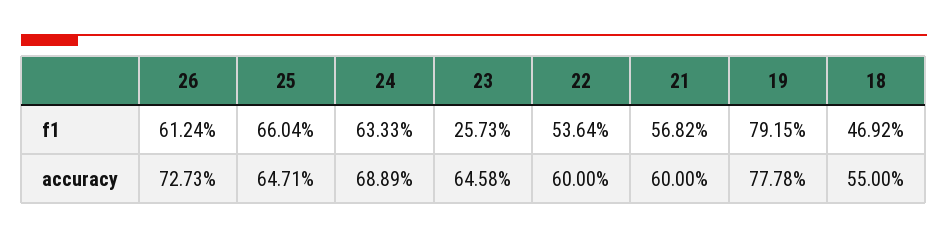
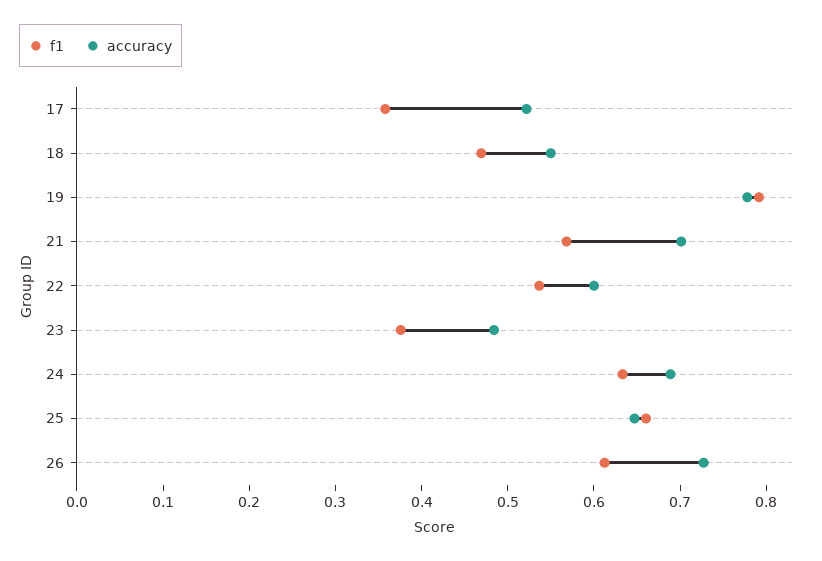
f1, 23: 0.2573 -> 0.38
accuracy, 23: 0.6458 -> 0.48
accuracy, 21: 0.6 -> 0.7
f1, 17: none -> 0.36
accuracy, 17: none -> 0.52

